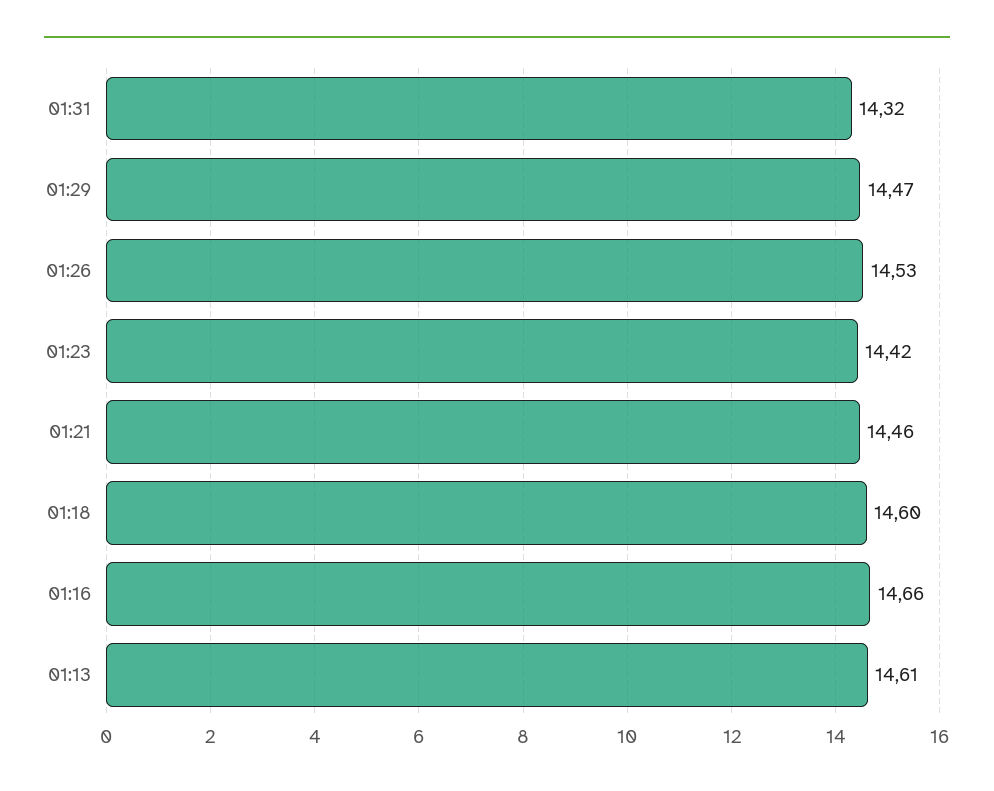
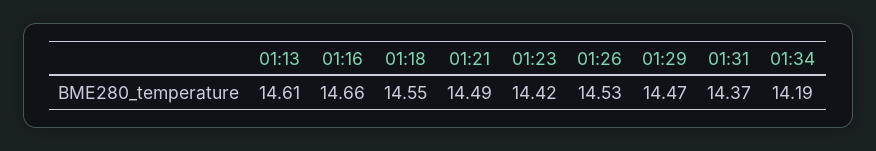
01:31: 14.32 -> 14.37
01:21: 14.46 -> 14.49
01:18: 14.6 -> 14.55
01:34: none -> 14.19

